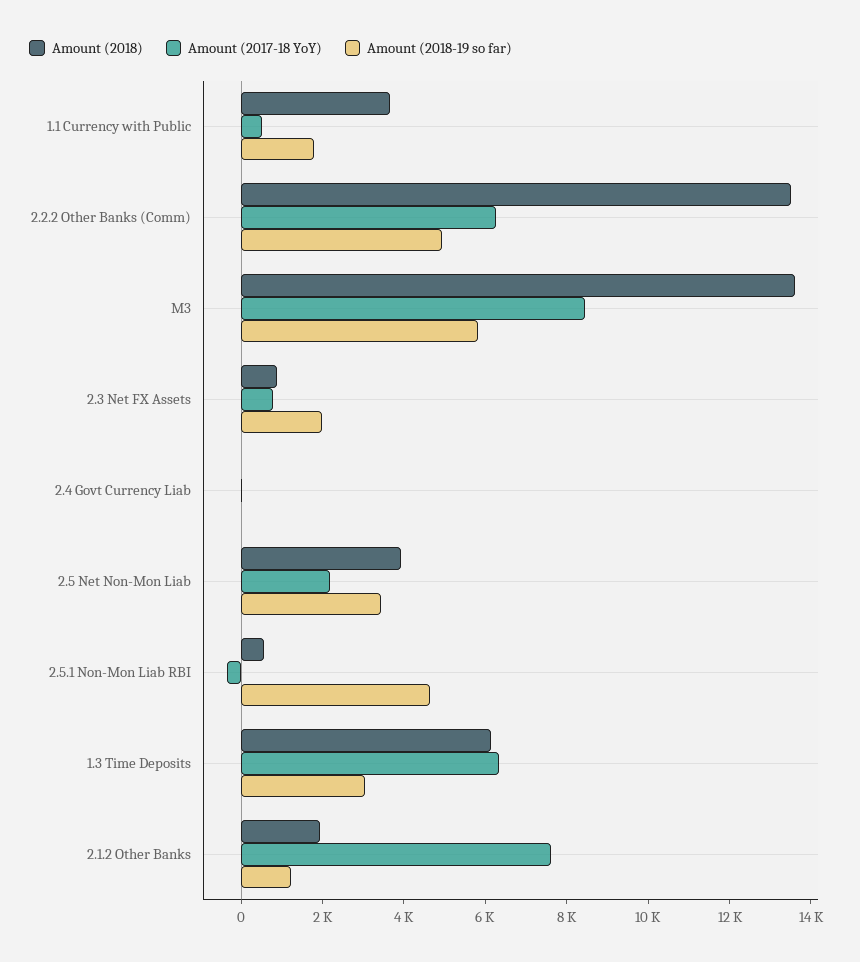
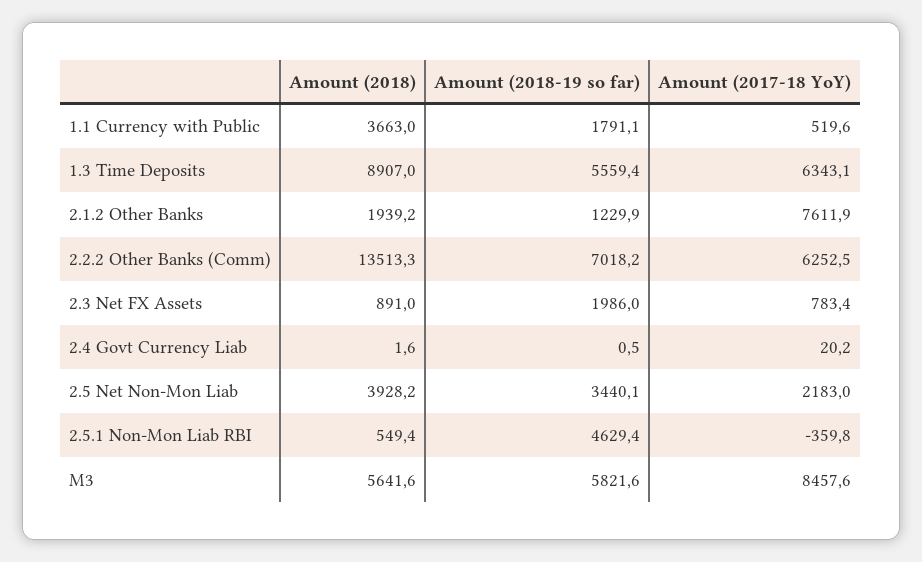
Amount (2018-19 so far), 2.2.2 Other Banks (Comm): 5000 -> 7018.2
Amount (2018), M3: 13500 -> 5641.6
Amount (2018), 1.3 Time Deposits: 6000 -> 8907
Amount (2018-19 so far), 1.3 Time Deposits: 3000 -> 5559.4

